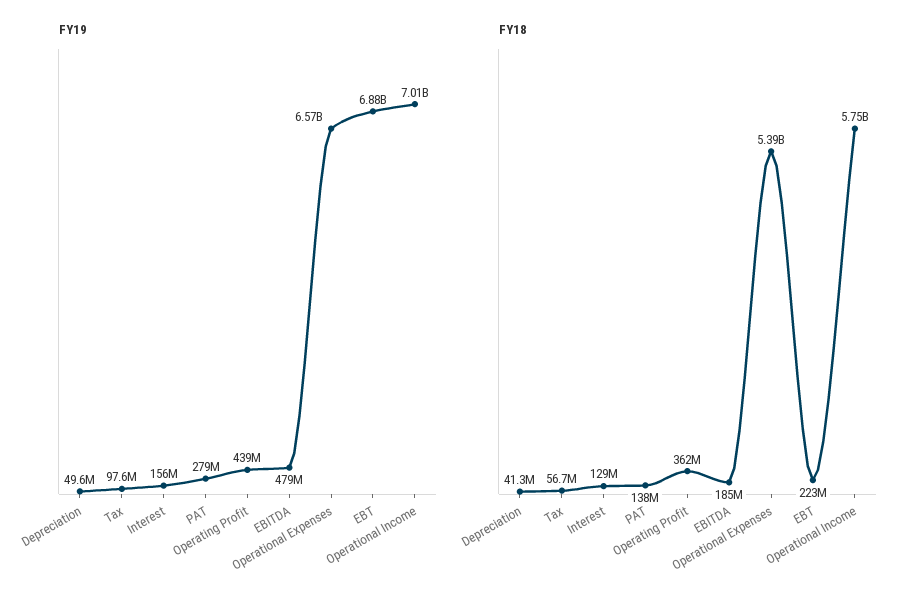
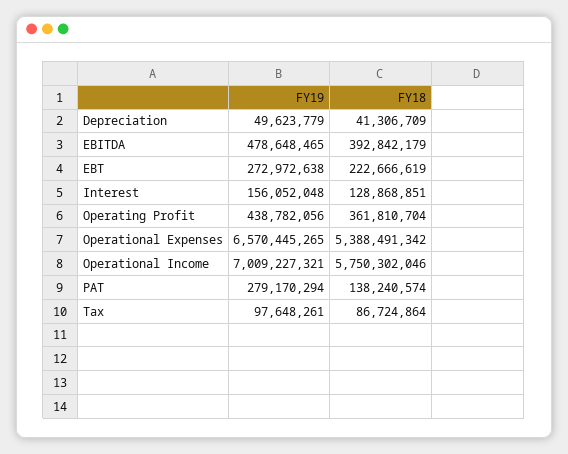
FY19, EBT: 6880000000 -> 272972638
FY18, Tax: 56700000 -> 86724864
FY18, EBITDA: 185000000 -> 392842179

